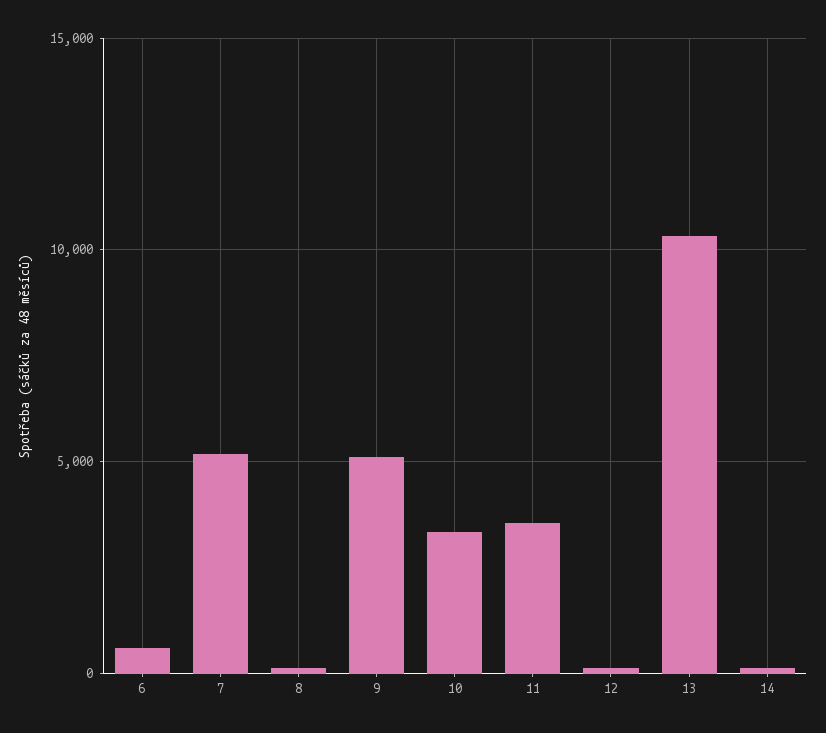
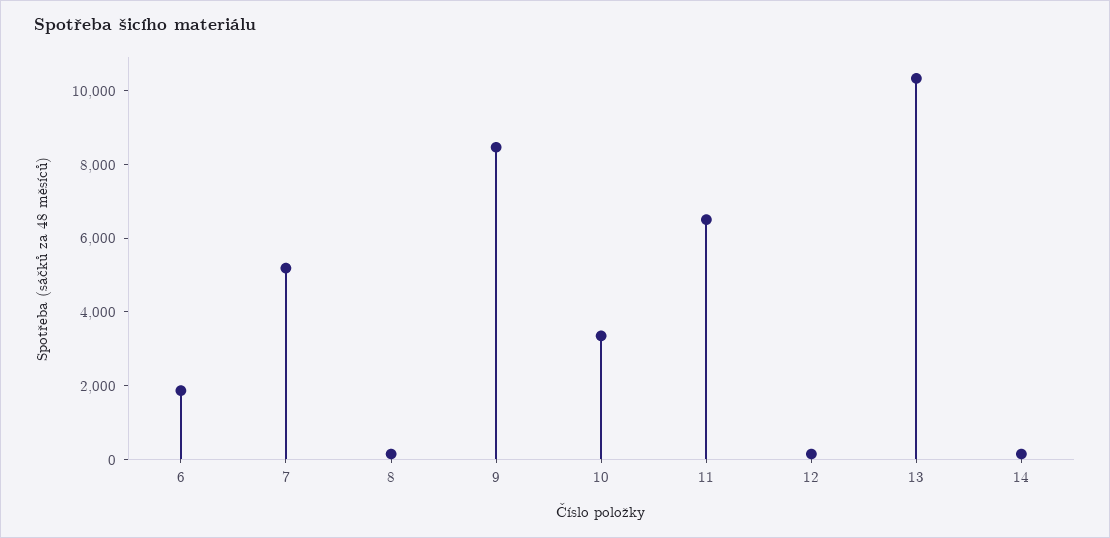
6: 500 -> 2000
9: 5000 -> 8500
11: 3500 -> 6500

